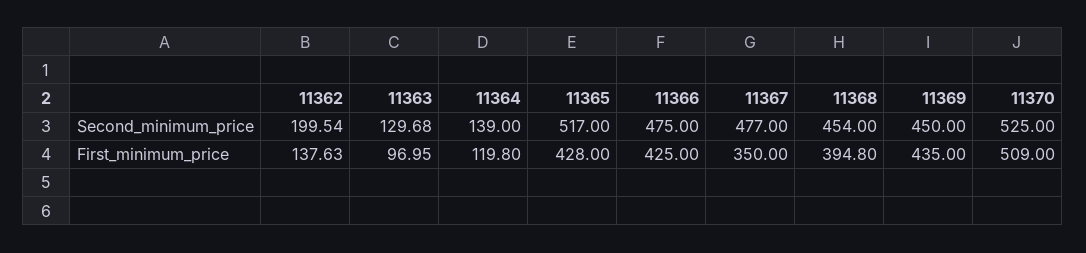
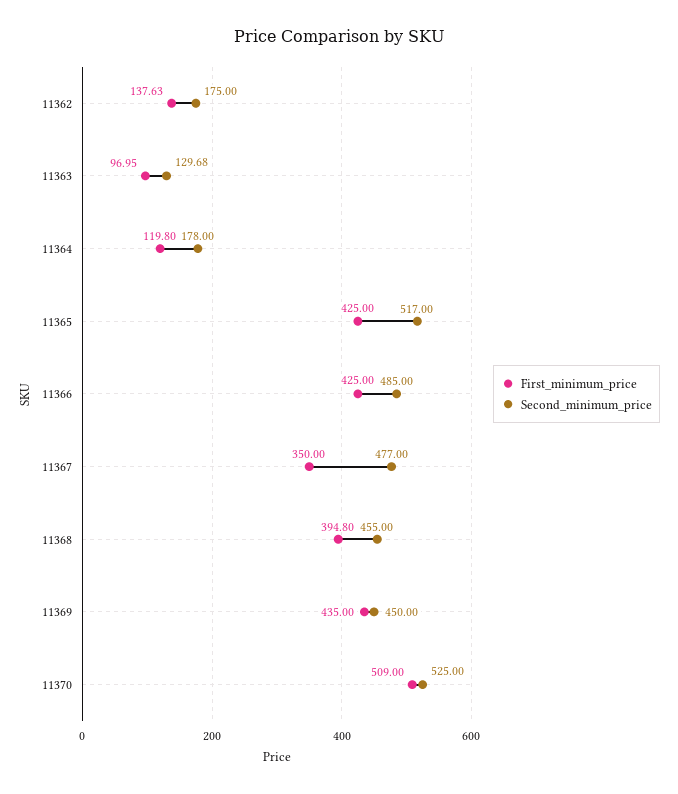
Second_minimum_price, 11362: 199.54 -> 175
Second_minimum_price, 11364: 139 -> 178
Second_minimum_price, 11366: 475 -> 485
Second_minimum_price, 11368: 454 -> 455
First_minimum_price, 11365: 428 -> 425

